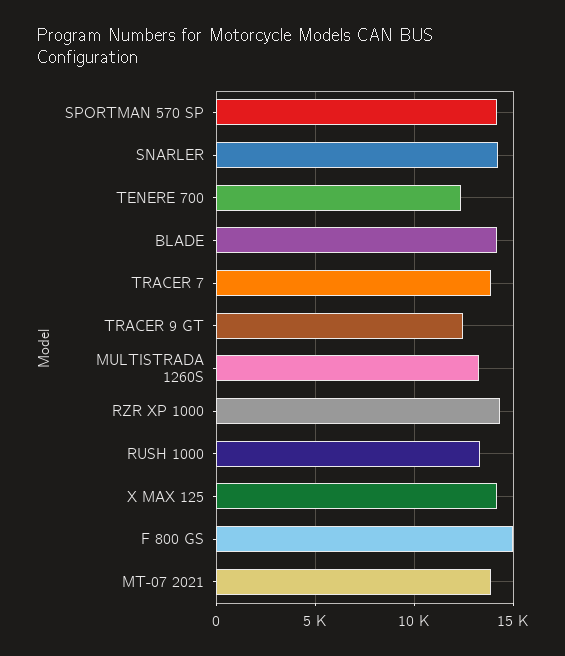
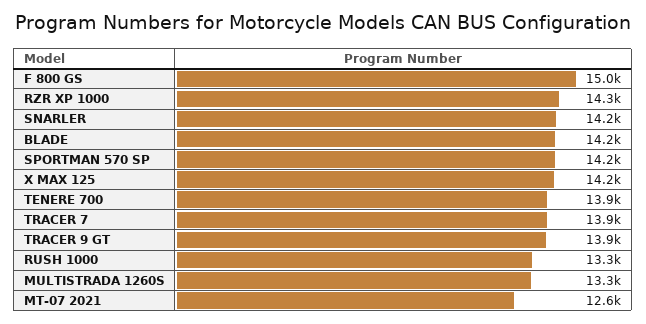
TENERE 700: 12500 -> 13900
TRACER 9 GT: 12500 -> 13900
MT-07 2021: 14000 -> 12600

